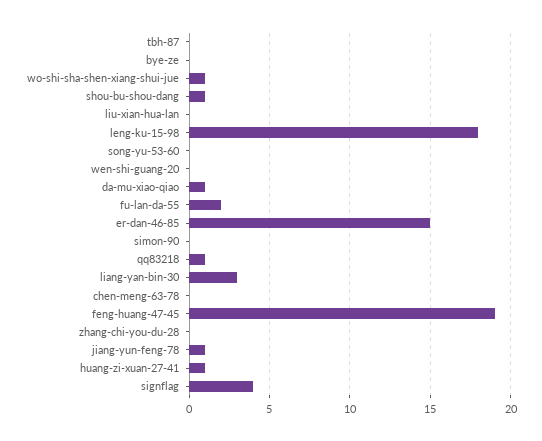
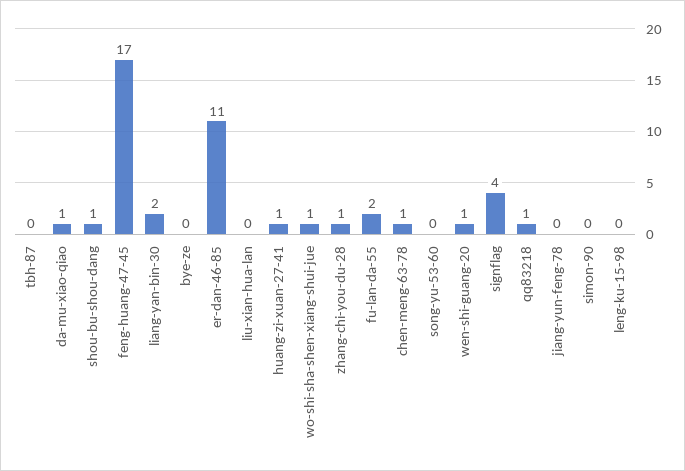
leng-ku-15-98: 18 -> 0
wen-shi-guang-20: 0 -> 1
er-dan-46-85: 15 -> 11
liang-yan-bin-30: 3 -> 2
chen-meng-63-78: 0 -> 1
feng-huang-47-45: 19 -> 17
zhang-chi-you-du-28: 0 -> 1
jiang-yun-feng-78: 1 -> 0

